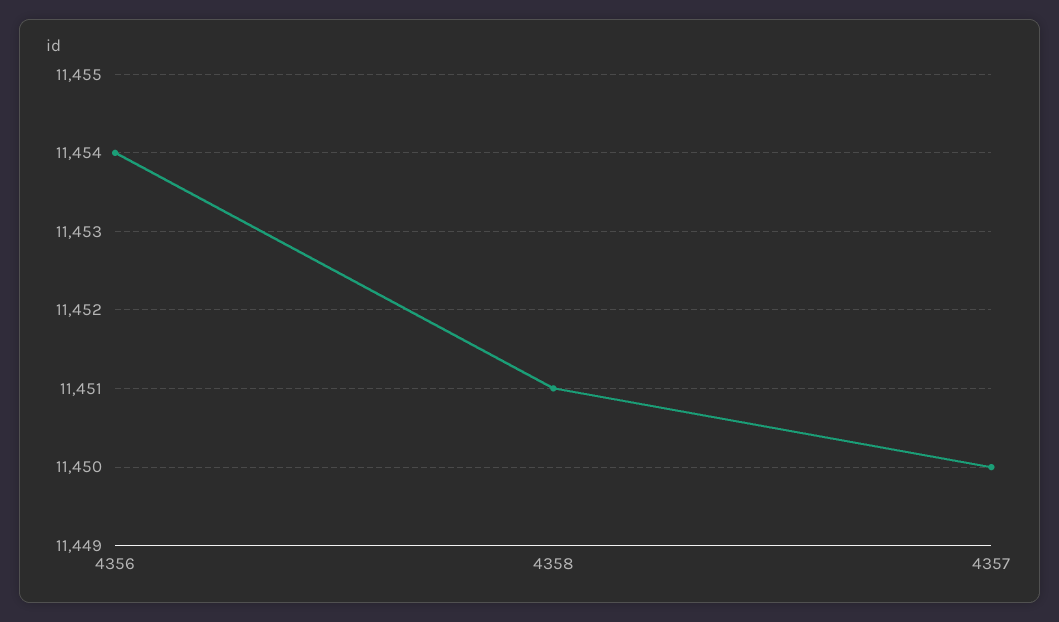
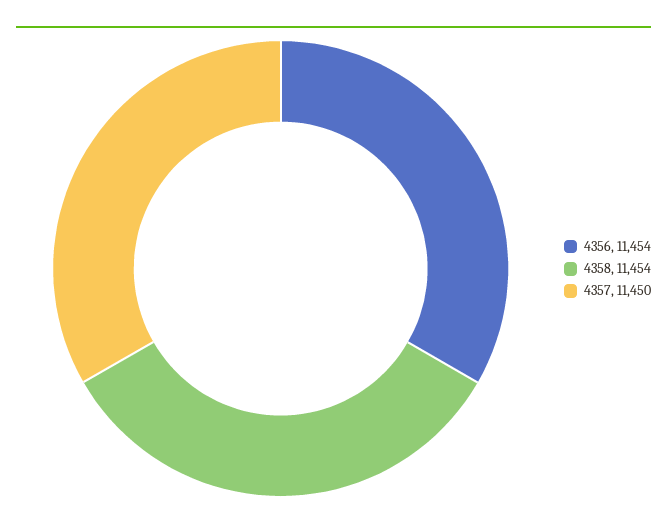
4358: 11451 -> 11454

